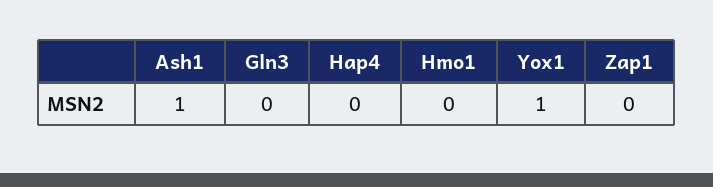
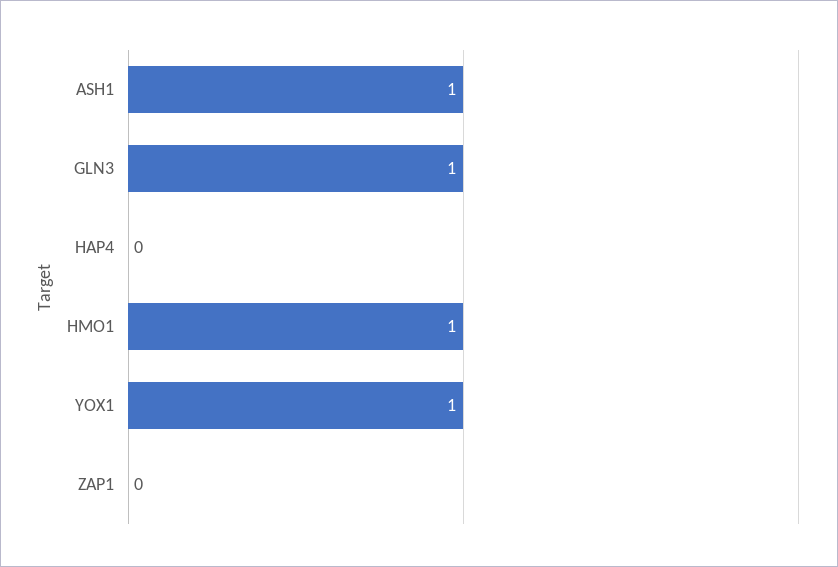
Gln3: 0 -> 1
Hmo1: 0 -> 1

